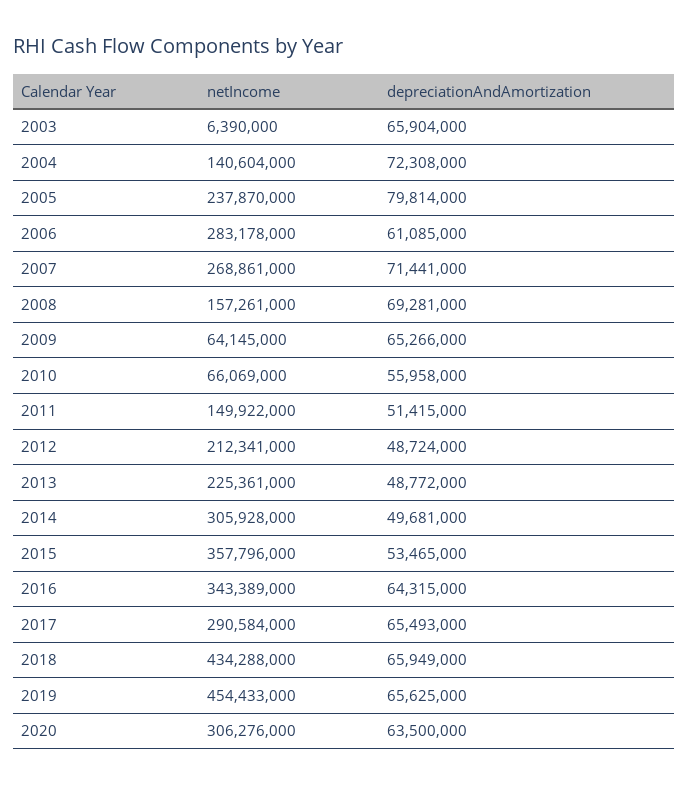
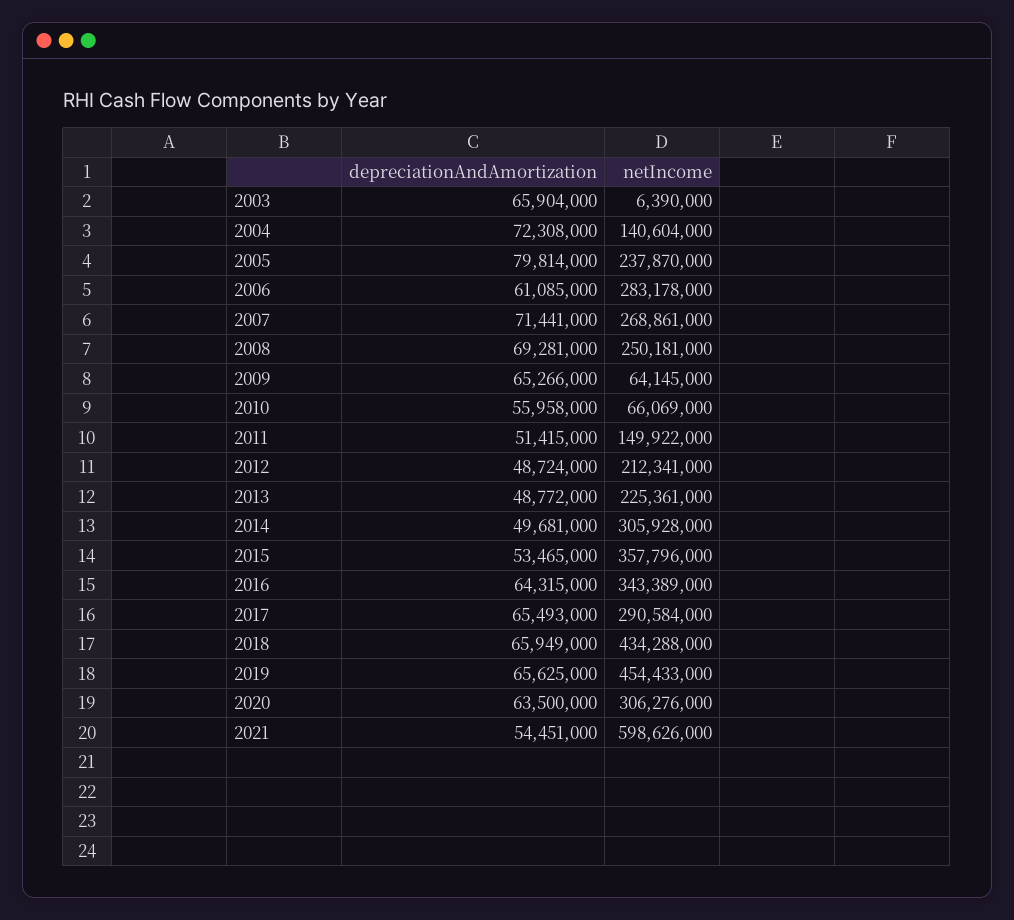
netIncome, 2008: 157261000 -> 250181000
depreciationAndAmortization, 2021: none -> 54451000
netIncome, 2021: none -> 598626000

